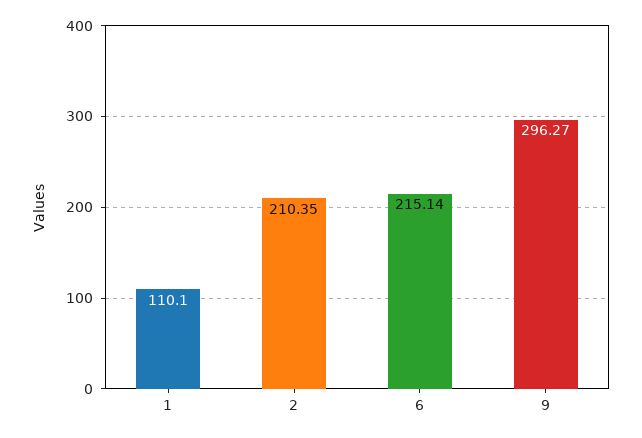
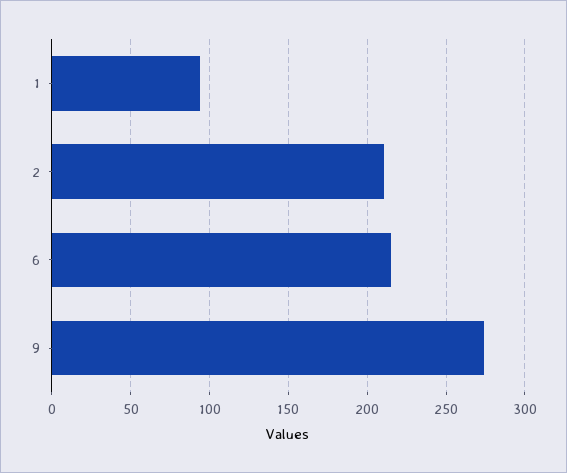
1: 110.1 -> 95
9: 296.27 -> 275

